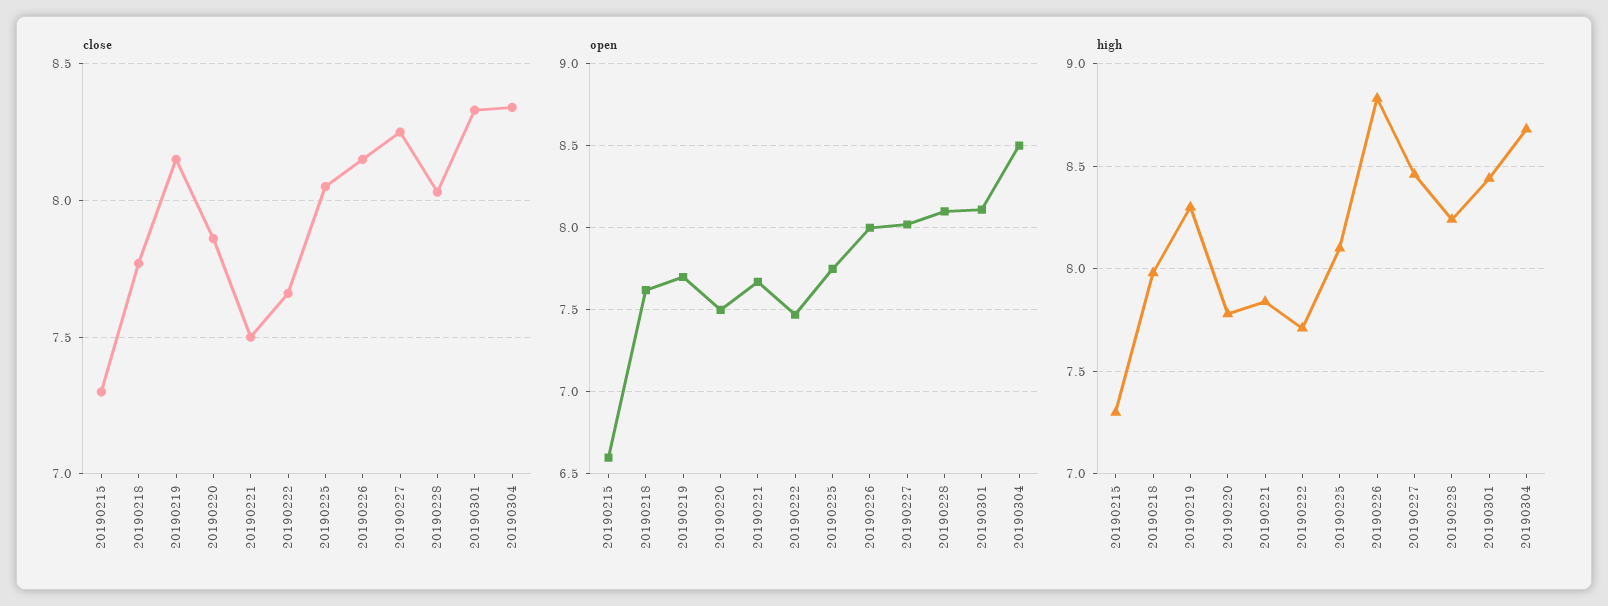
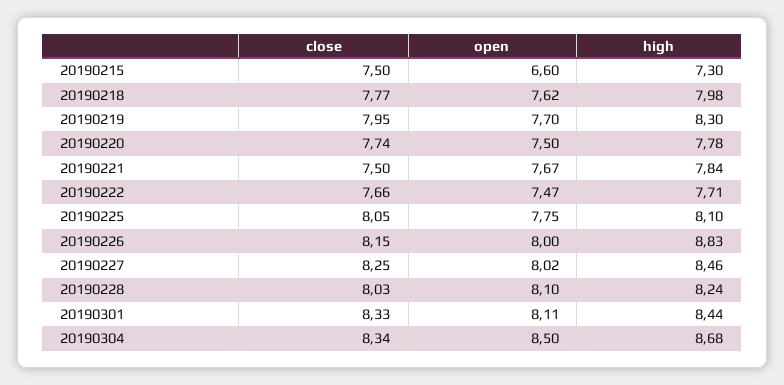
close, 20190215: 7.3 -> 7.5
close, 20190219: 8.15 -> 7.95
close, 20190220: 7.85 -> 7.74

